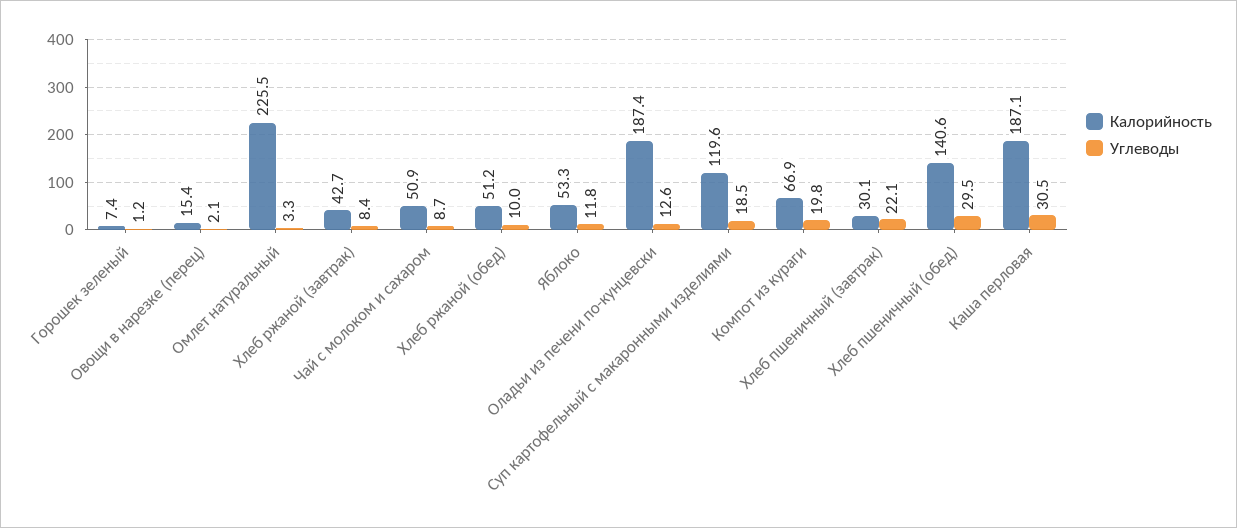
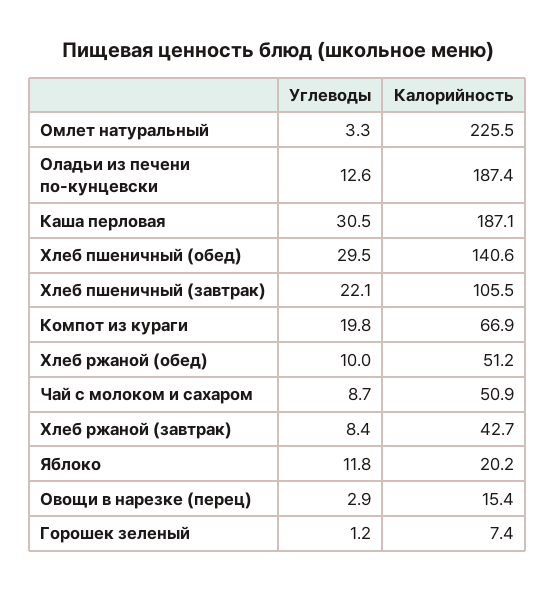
Углеводы, Овощи в нарезке (перец): 2.1 -> 2.9
Калорийность, Яблоко: 53.3 -> 20.2
Калорийность, Суп картофельный с макаронными изделиями: 119.6 -> none
Углеводы, Суп картофельный с макаронными изделиями: 18.5 -> none
Калорийность, Хлеб пшеничный (завтрак): 30.1 -> 105.5

